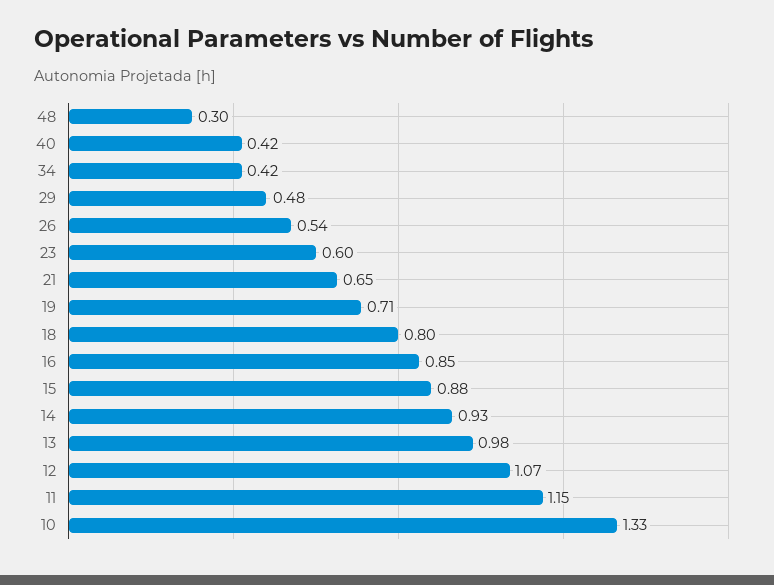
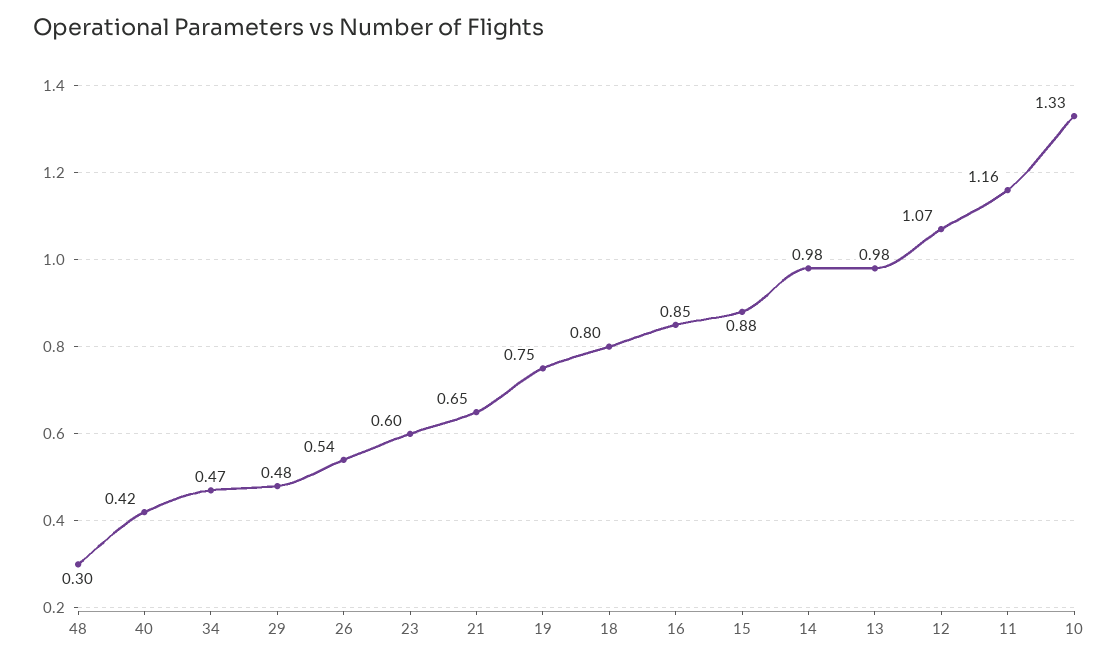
34: 0.42 -> 0.47
19: 0.71 -> 0.75
14: 0.93 -> 0.98
11: 1.15 -> 1.16

